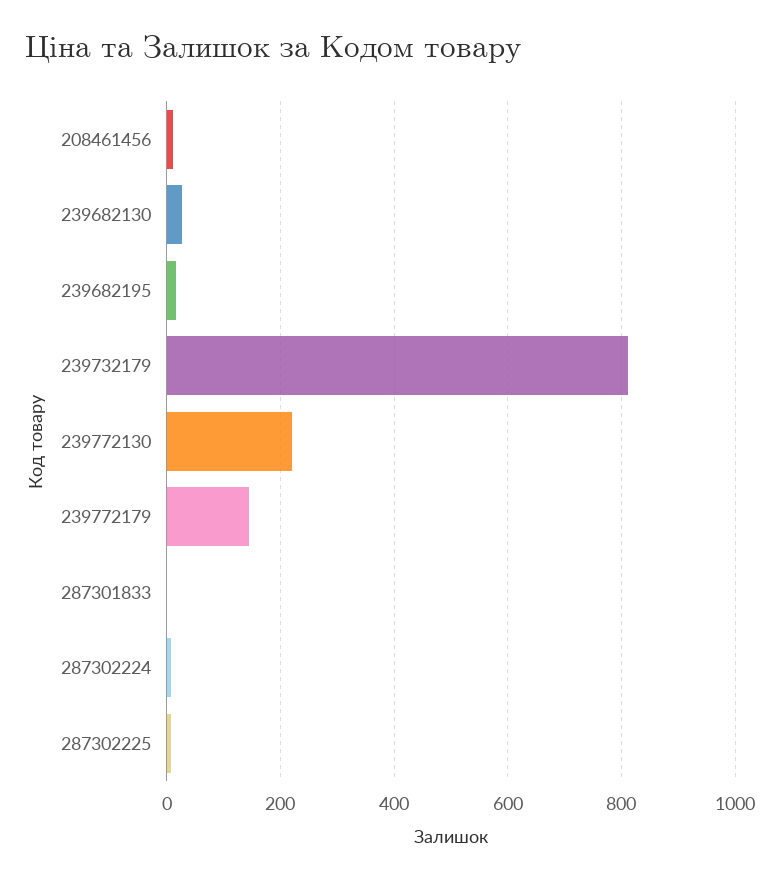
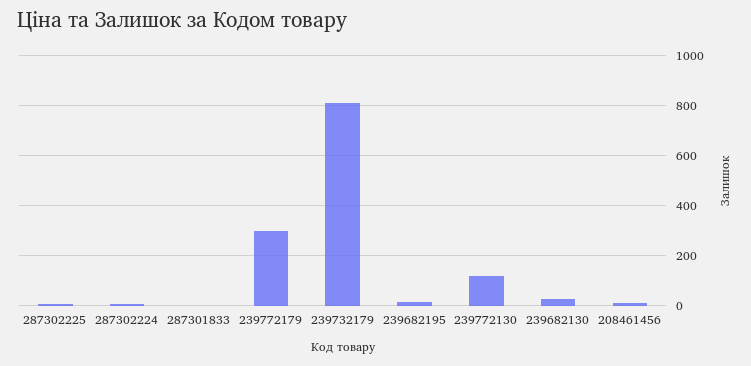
239772130: 220 -> 125
239772179: 140 -> 300

